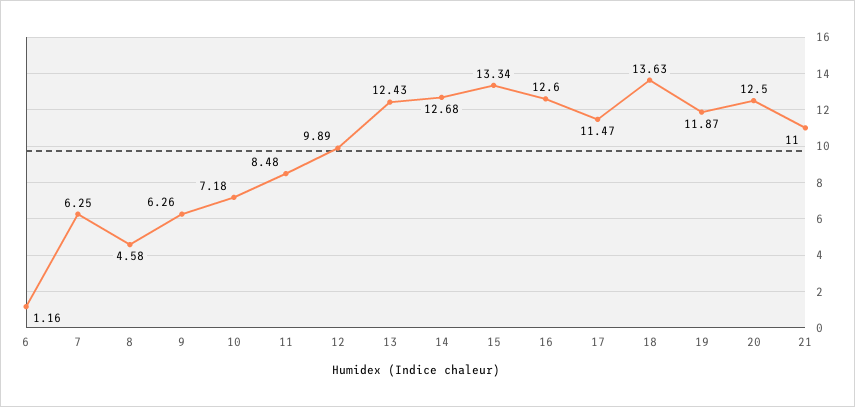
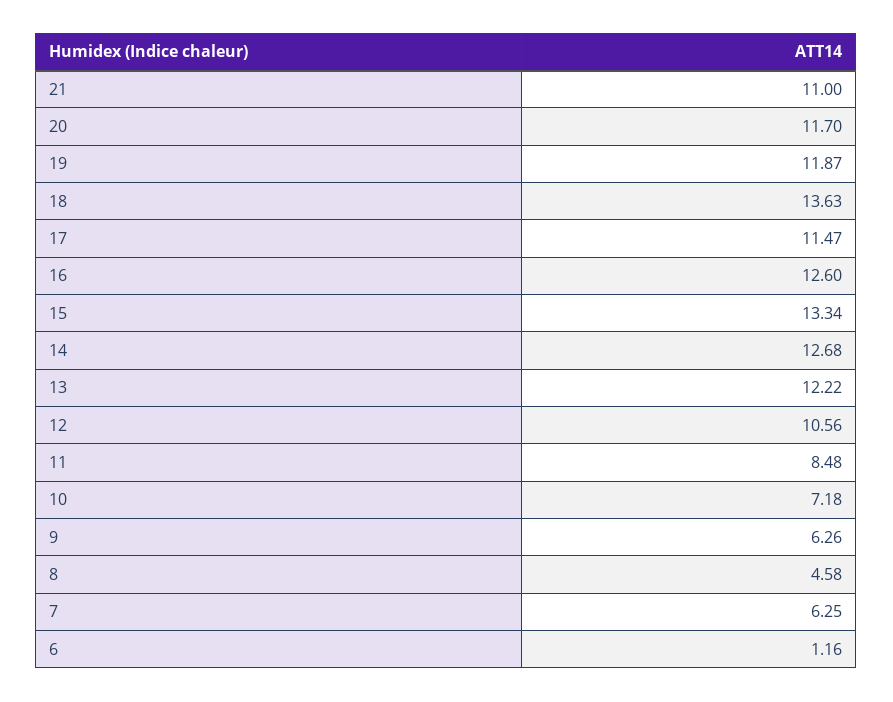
12: 9.89 -> 10.56
13: 12.43 -> 12.22
20: 12.5 -> 11.7

